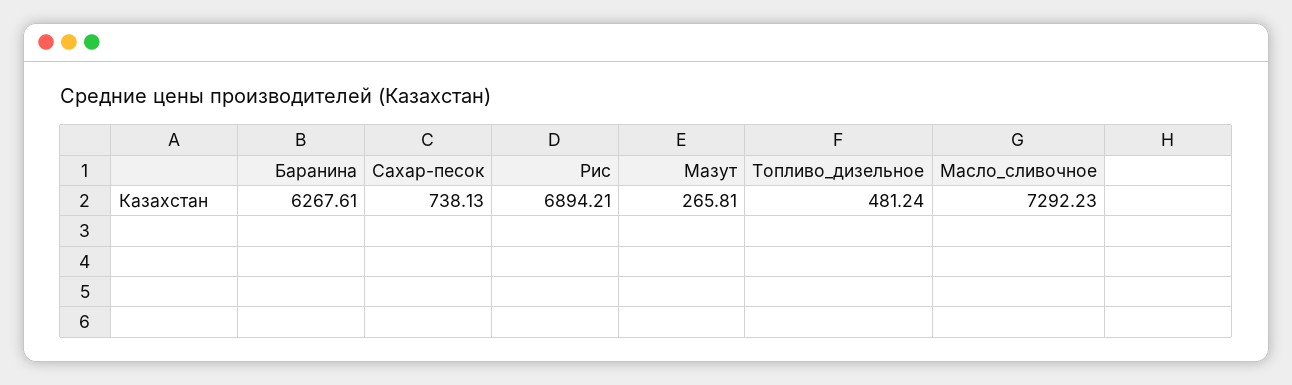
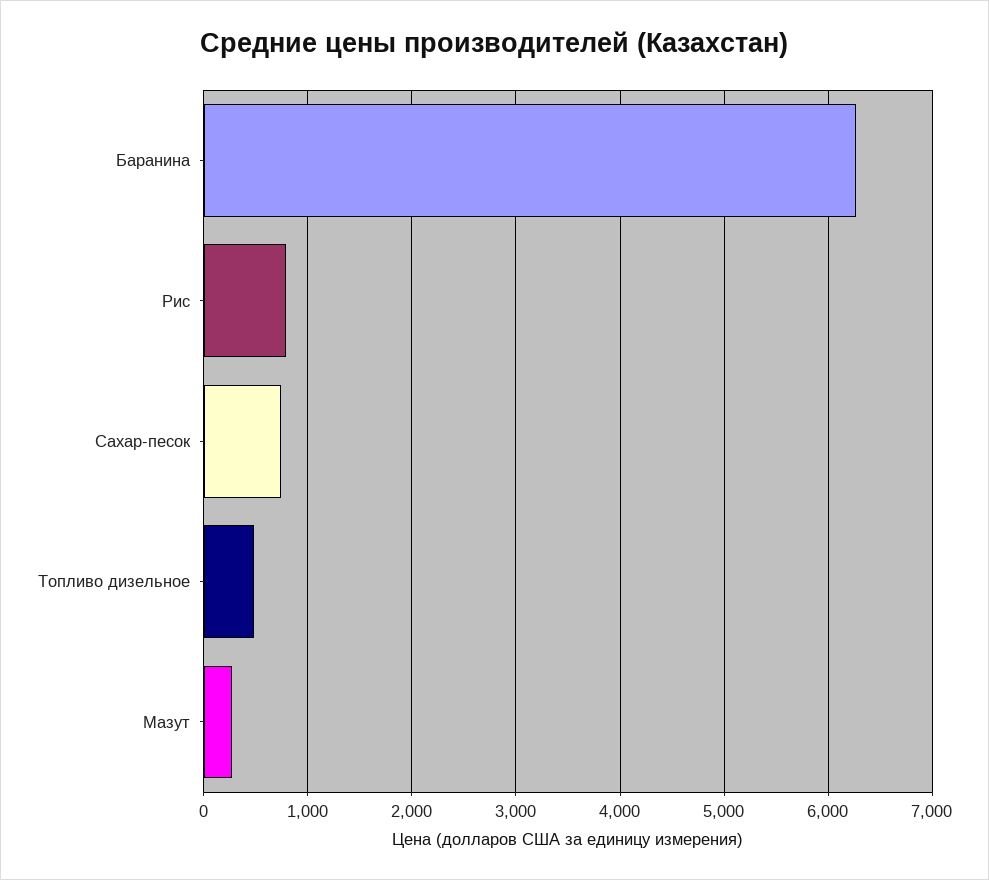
Рис: 6894.21 -> 800
Масло_сливочное: 7292.23 -> none

